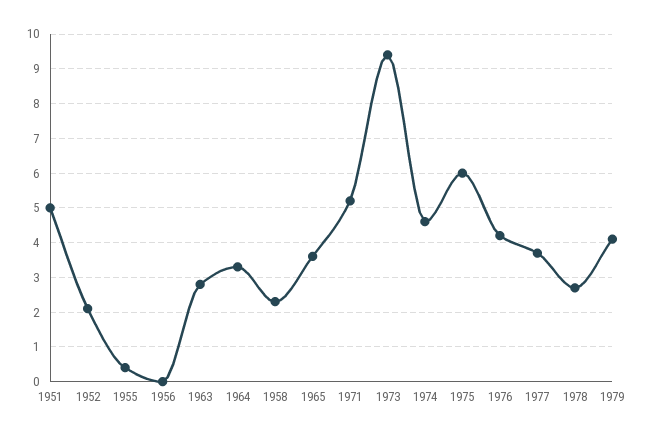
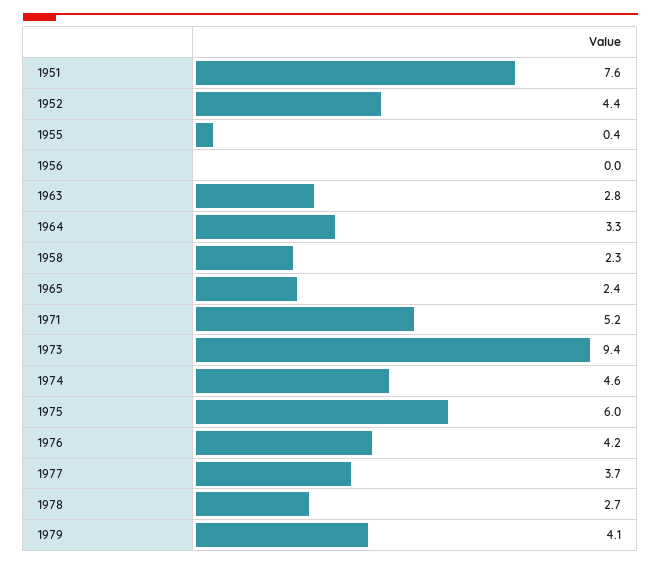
1951: 5 -> 7.6
1952: 2 -> 4.4
1965: 3.5 -> 2.4

